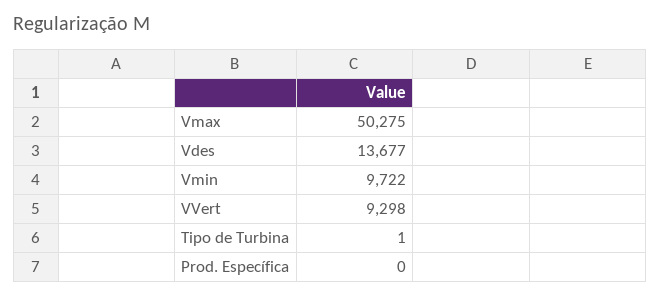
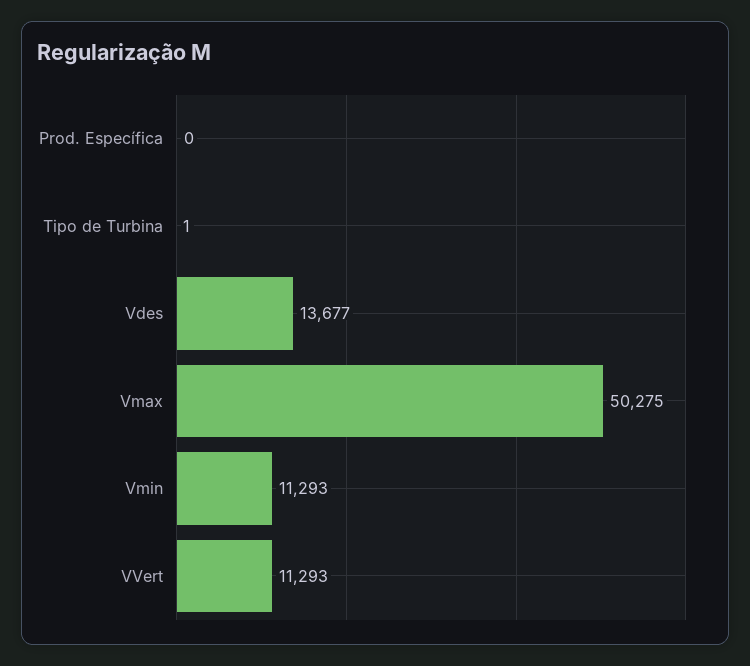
Vmin: 9722 -> 11293
VVert: 9298 -> 11293

